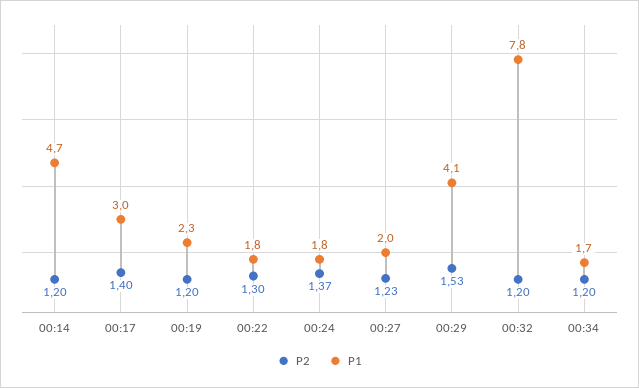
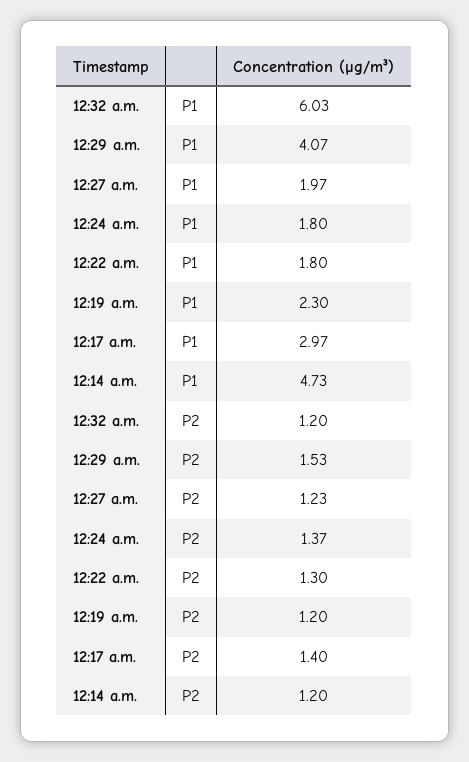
P1, 00:32: 7.8 -> 6.03
P2, 00:34: 1.2 -> none
P1, 00:34: 1.7 -> none

